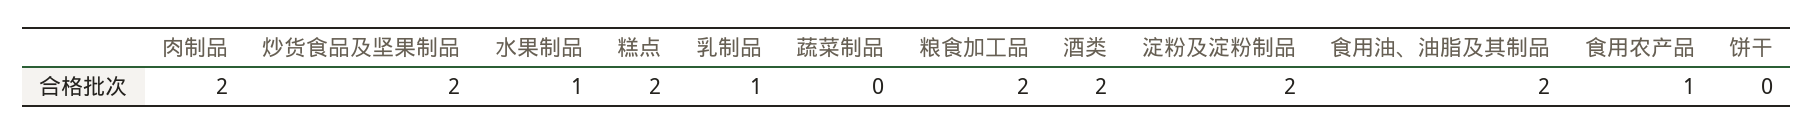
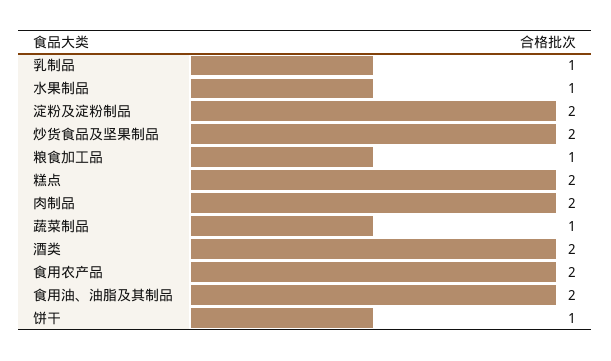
蔬菜制品: 0 -> 1
粮食加工品: 2 -> 1
食用农产品: 1 -> 2
饼干: 0 -> 1

